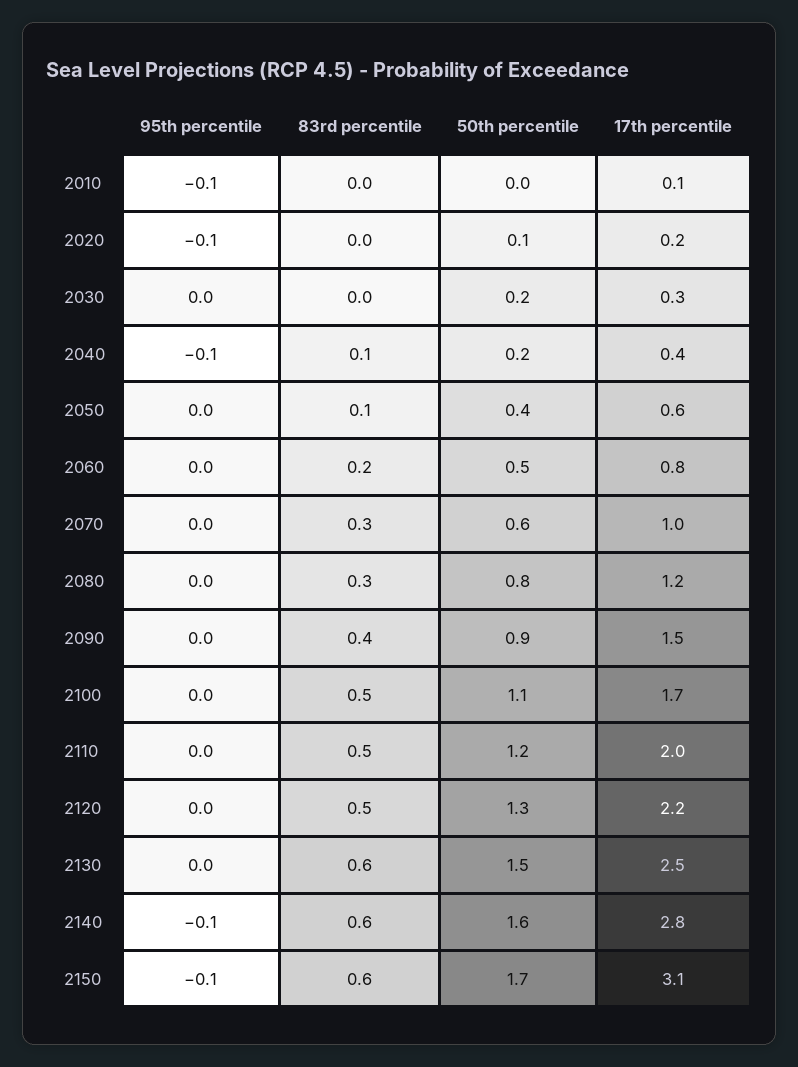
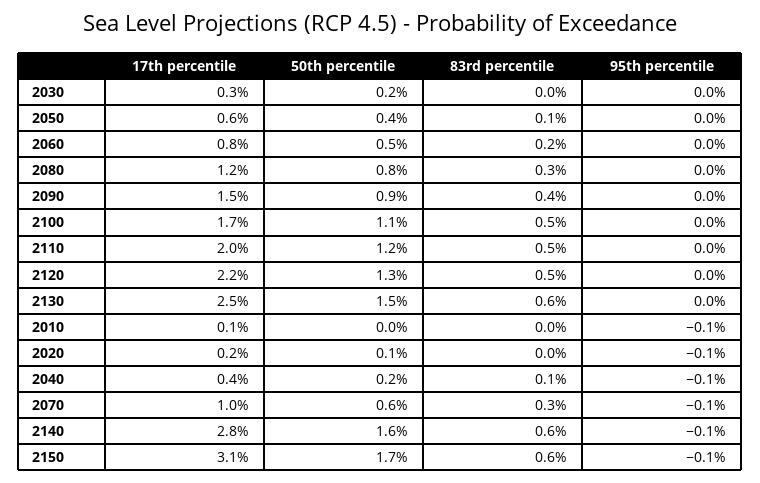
95th percentile, 2070: 0 -> -0.1

